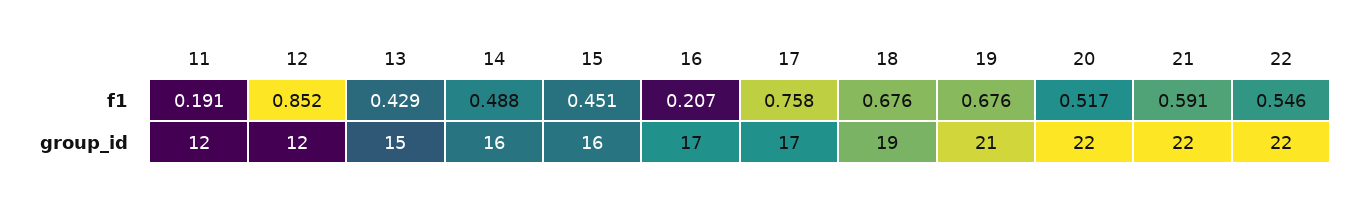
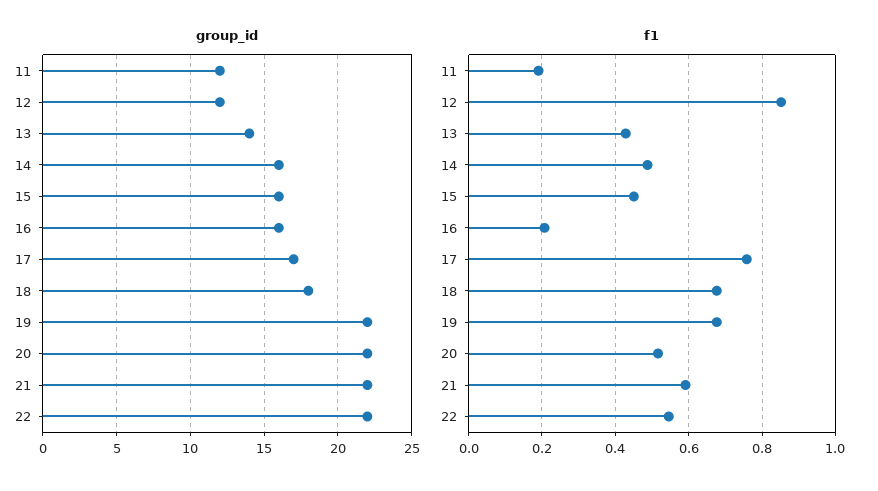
group_id, 13: 15 -> 14
group_id, 16: 17 -> 16
group_id, 18: 19 -> 18
group_id, 19: 21 -> 22

